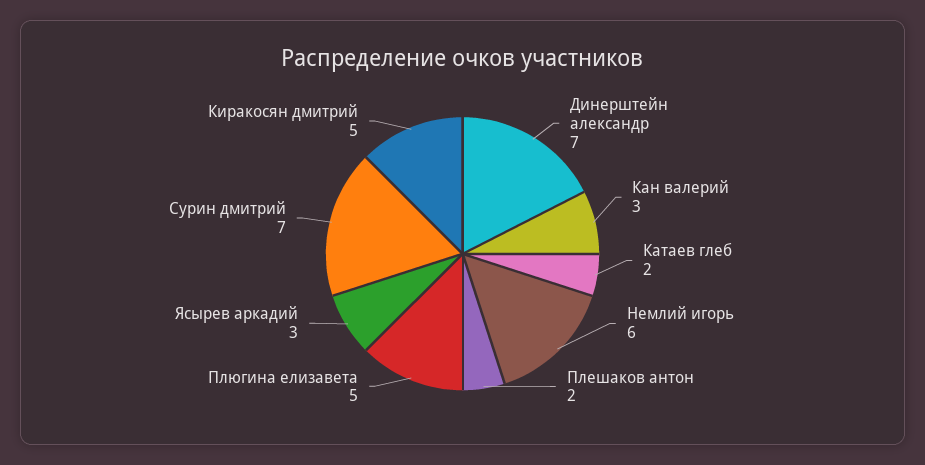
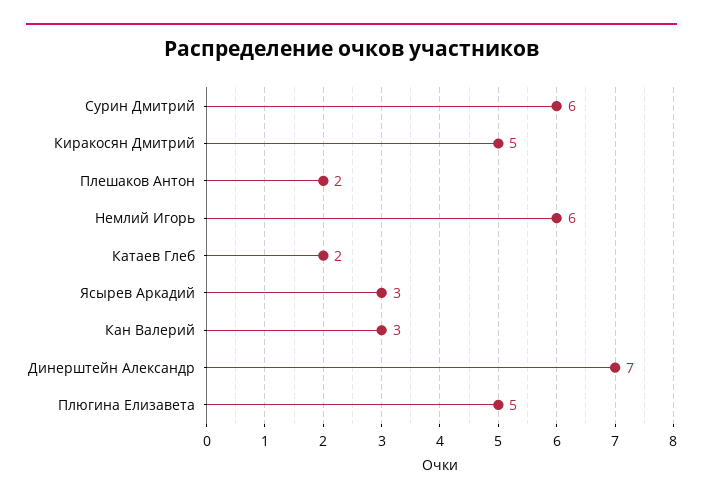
Сурин дмитрий: 7 -> 6

